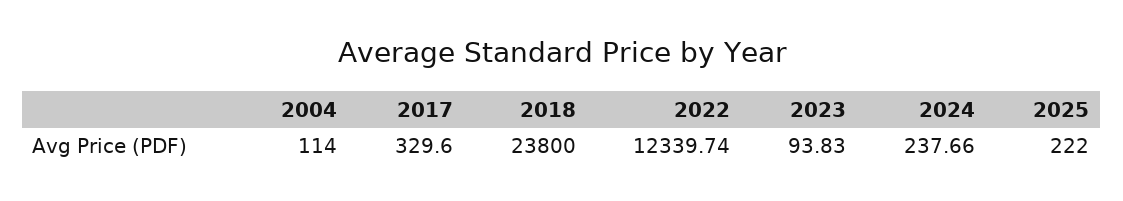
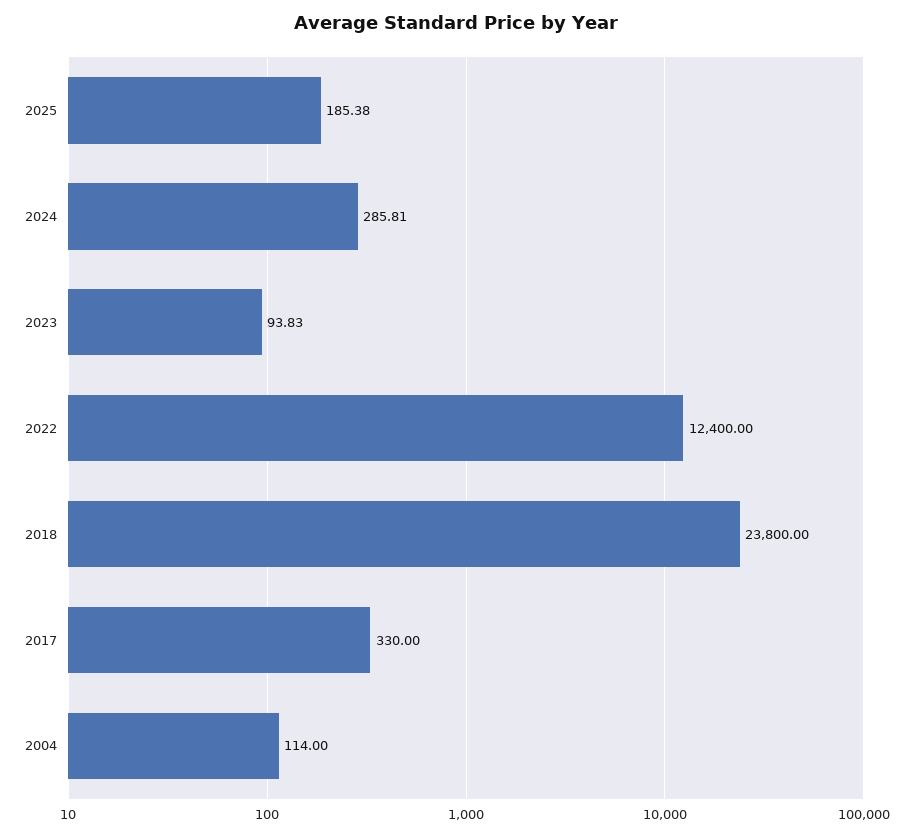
2017: 329.6 -> 330
2022: 12339.74 -> 12400
2024: 237.66 -> 285.81
2025: 222 -> 185.38

